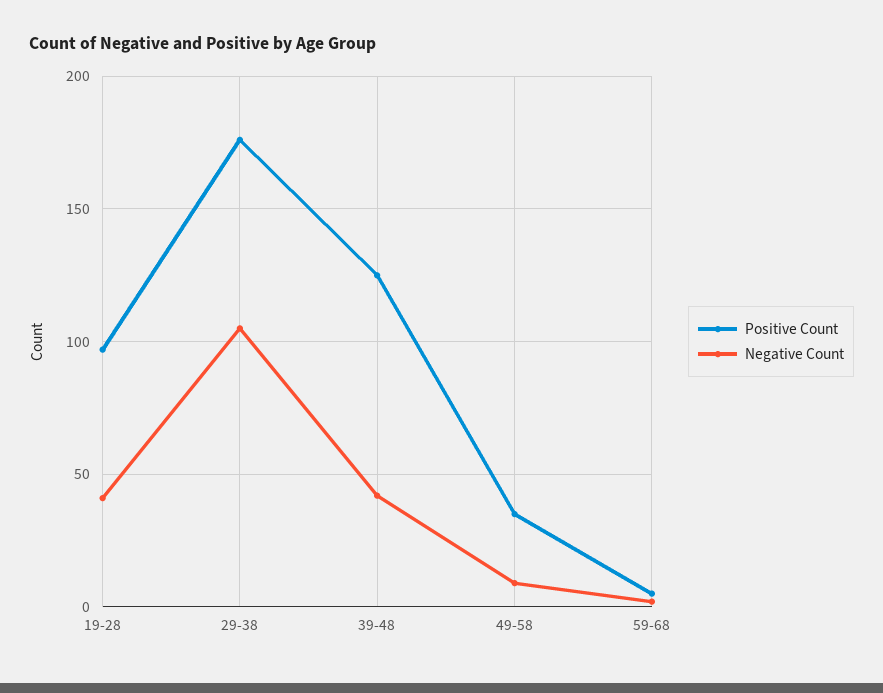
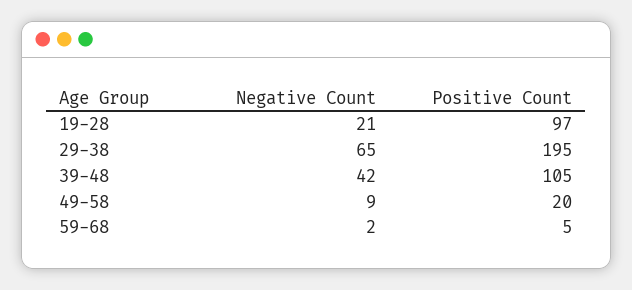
Negative Count, 19-28: 40 -> 21
Positive Count, 29-38: 175 -> 195
Negative Count, 29-38: 105 -> 65
Positive Count, 39-48: 125 -> 105
Positive Count, 49-58: 35 -> 20

